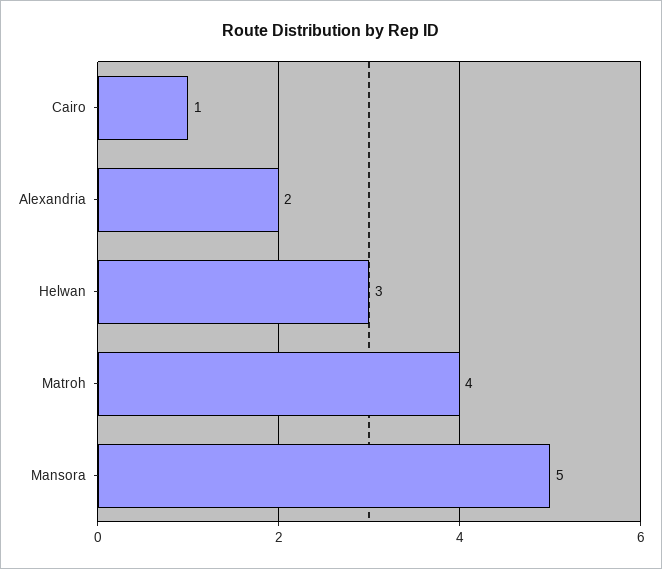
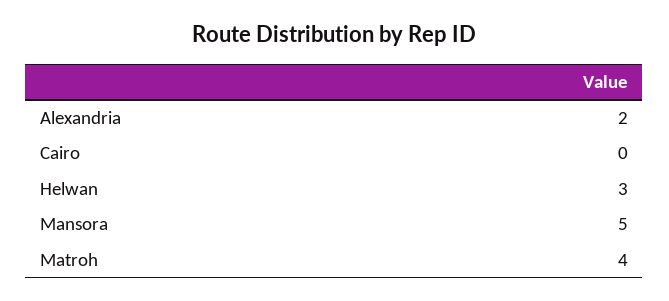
Cairo: 1 -> 0

